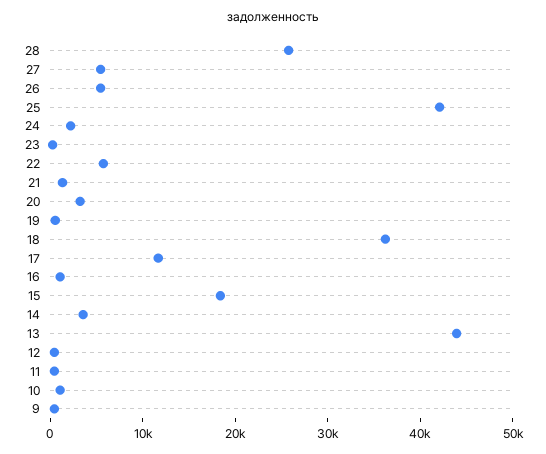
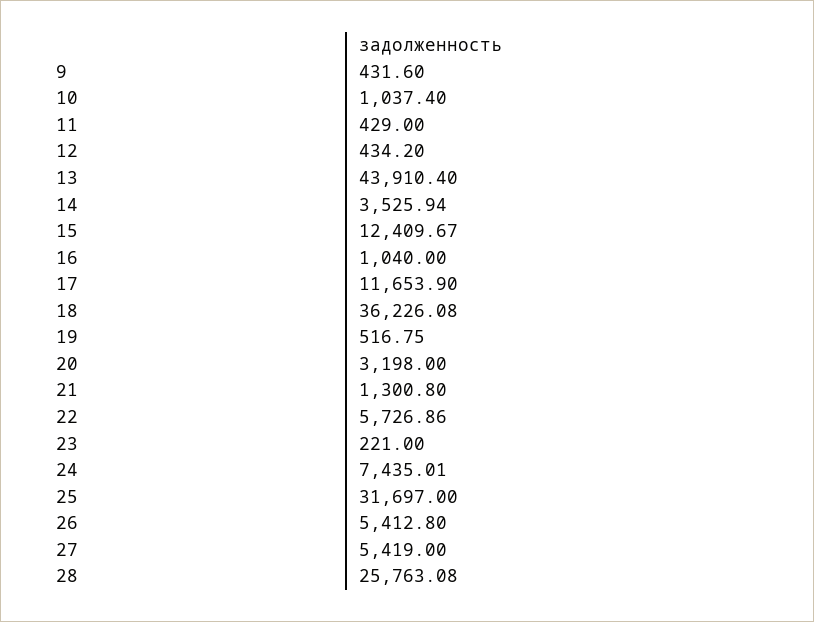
25: 42000 -> 31697
24: 2000 -> 7435.01
15: 18000 -> 12409.67

